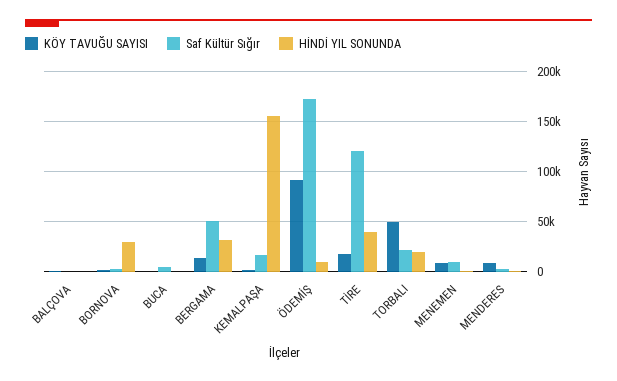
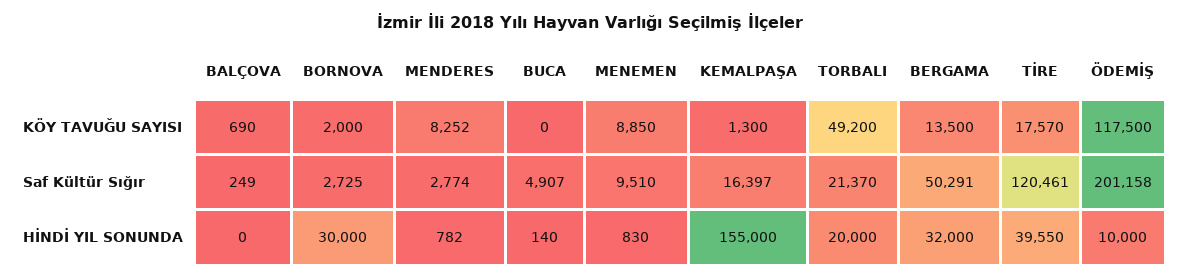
KÖY TAVUĞU SAYISI, ÖDEMİŞ: 90000 -> 117500
Saf Kültür Sığır, ÖDEMİŞ: 170000 -> 201158

